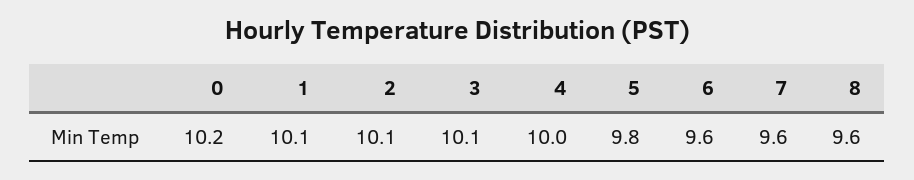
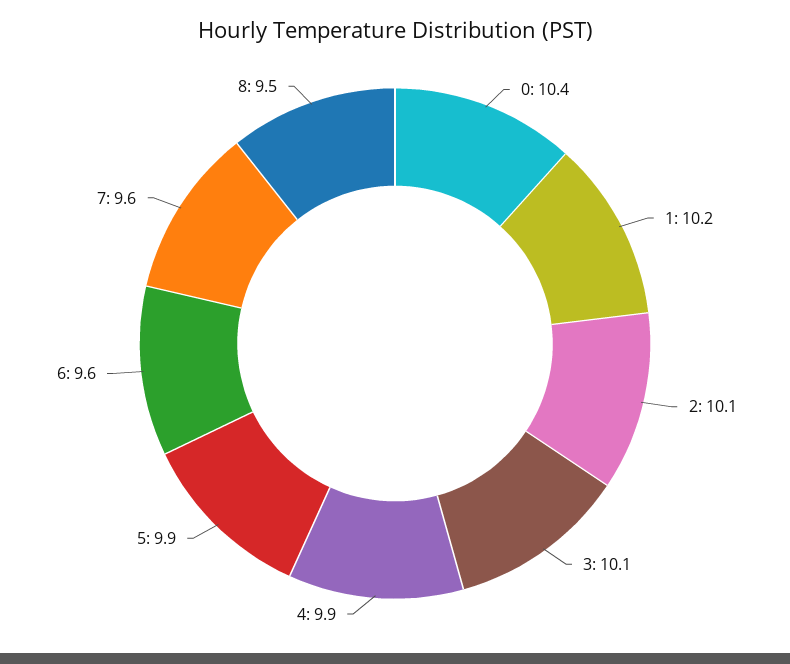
0: 10.2 -> 10.4
1: 10.1 -> 10.2
4: 10 -> 9.9
5: 9.8 -> 9.9
8: 9.6 -> 9.5

